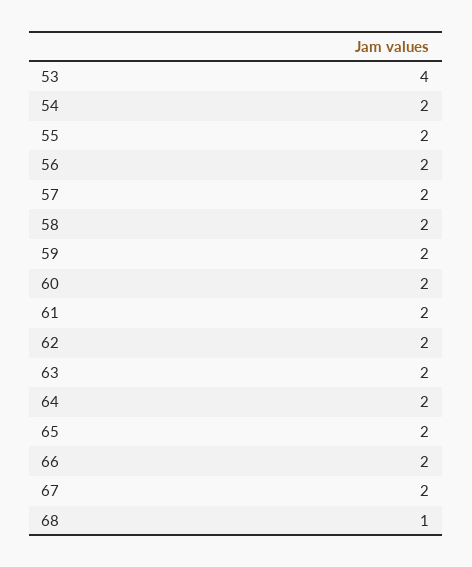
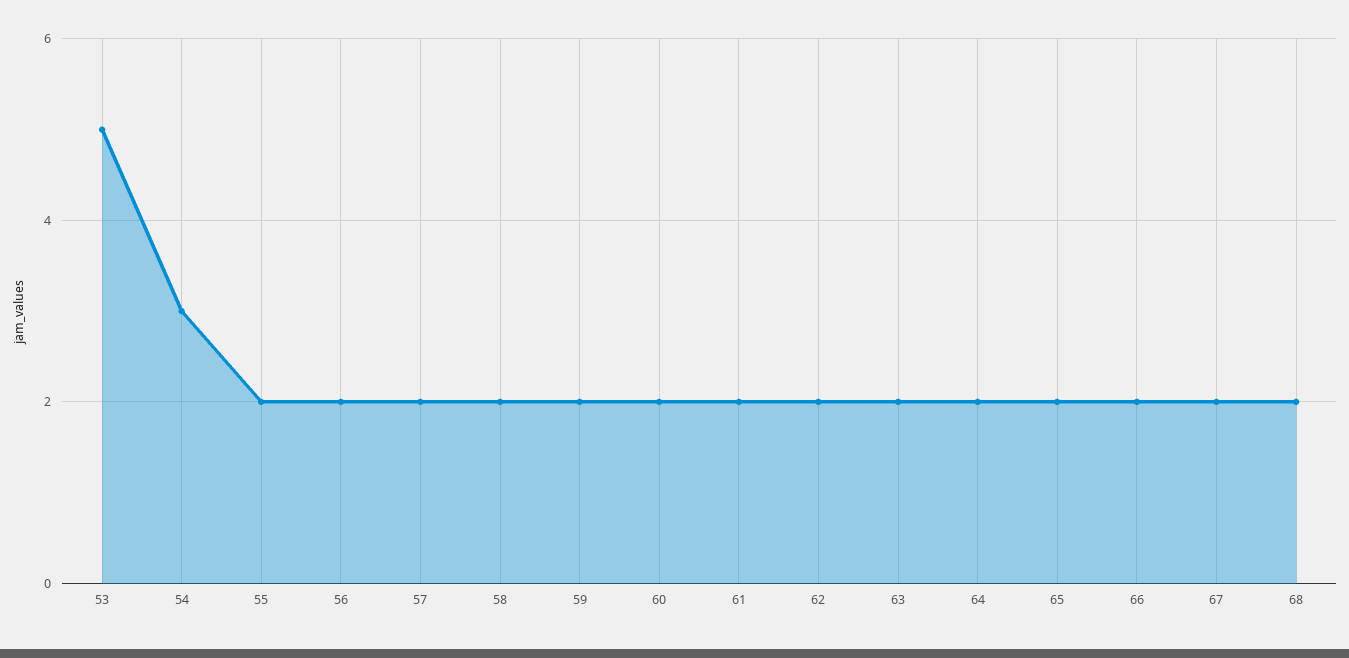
53: 4 -> 5
54: 2 -> 3
68: 1 -> 2

